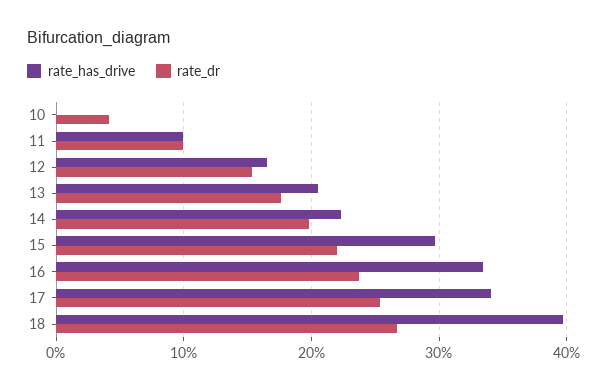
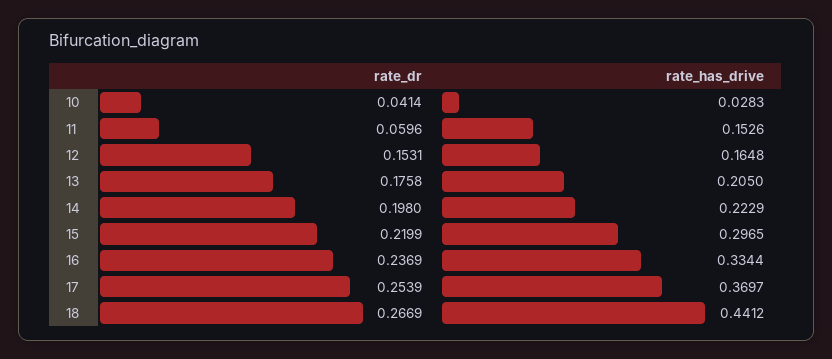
rate_has_drive, 10: 0 -> 0.0283
rate_has_drive, 11: 0.1 -> 0.1526
rate_dr, 11: 0.1 -> 0.0596
rate_has_drive, 17: 0.34 -> 0.3697
rate_has_drive, 18: 0.4 -> 0.4412

